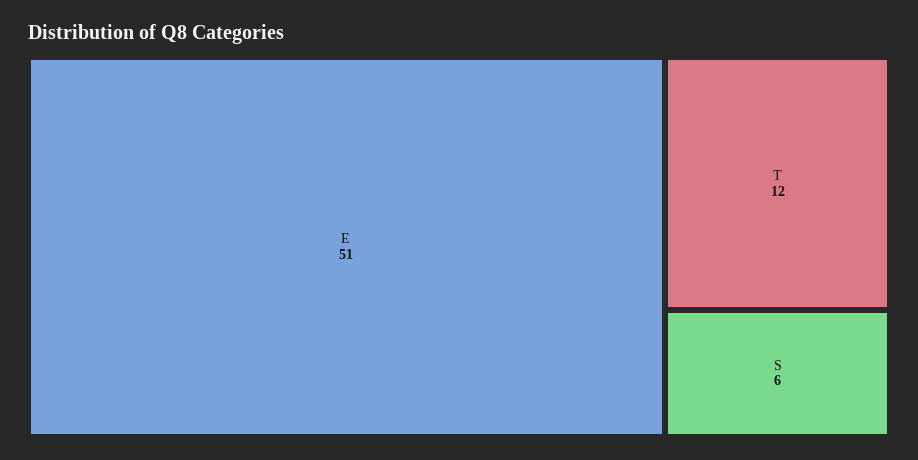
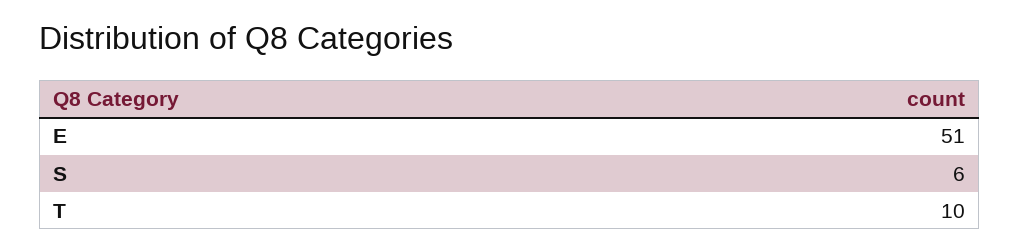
T: 12 -> 10

